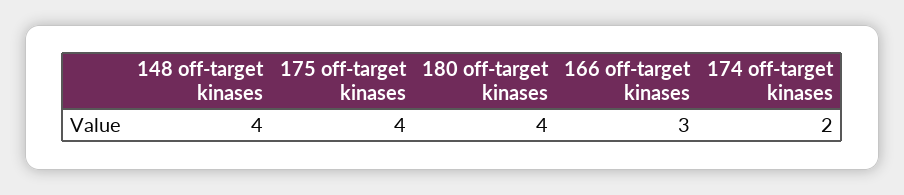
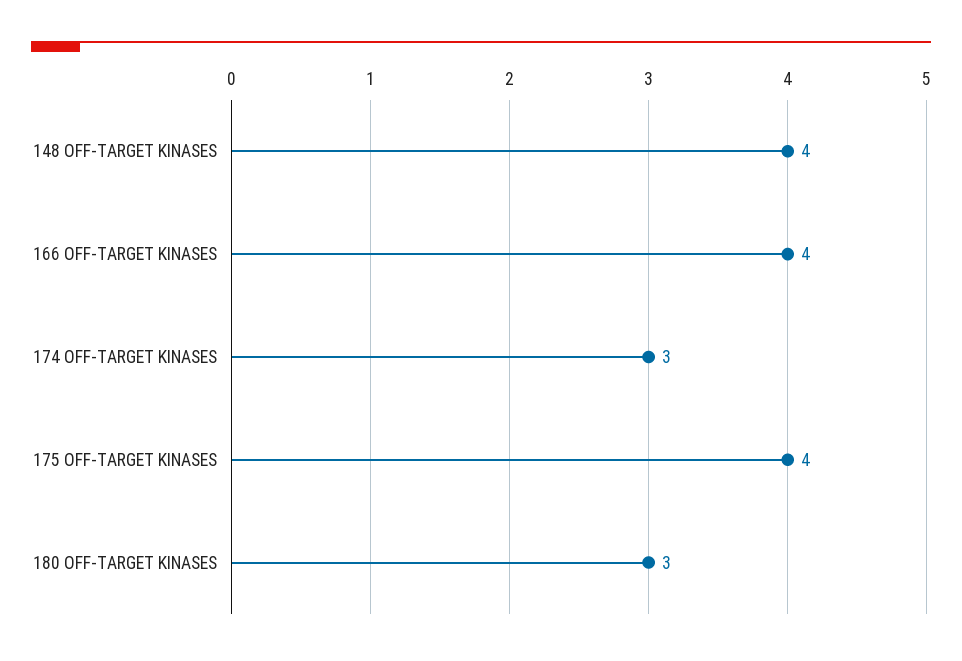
180 off-target kinases: 4 -> 3
166 off-target kinases: 3 -> 4
174 off-target kinases: 2 -> 3

